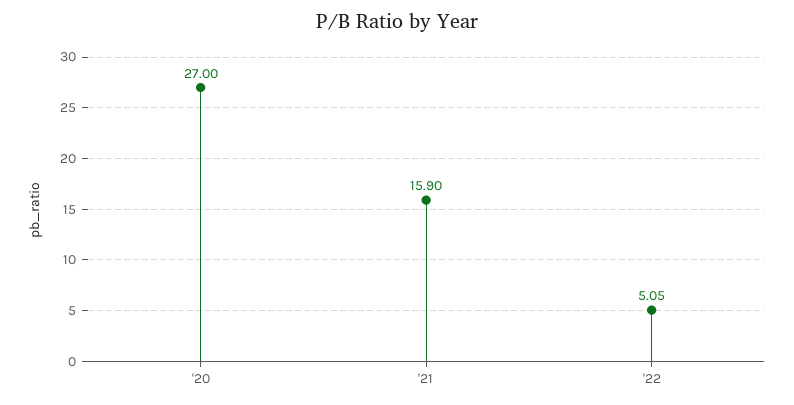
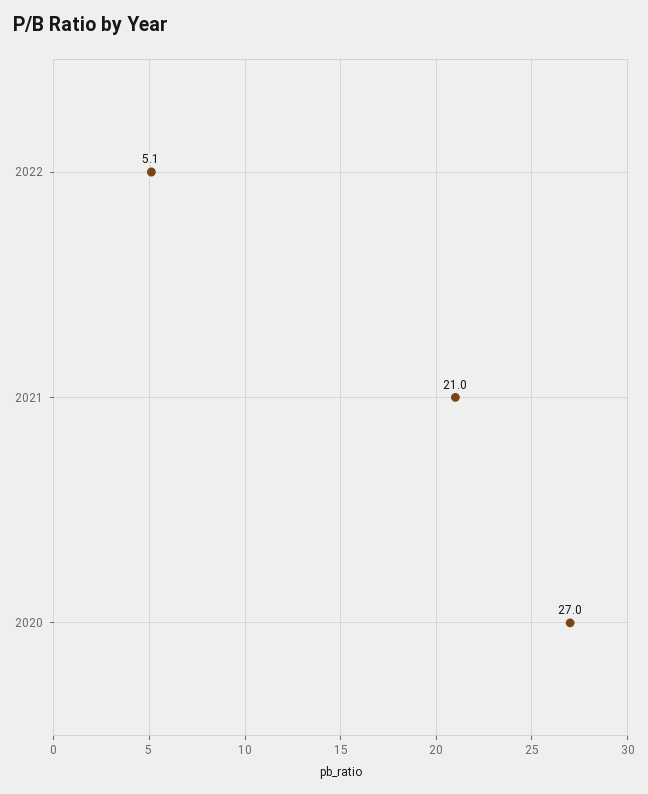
'21: 15.9 -> 21

